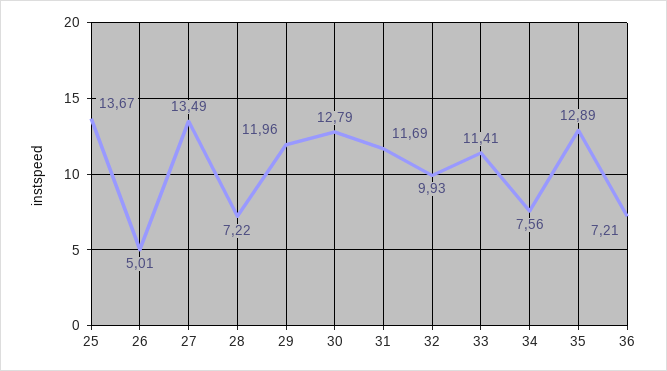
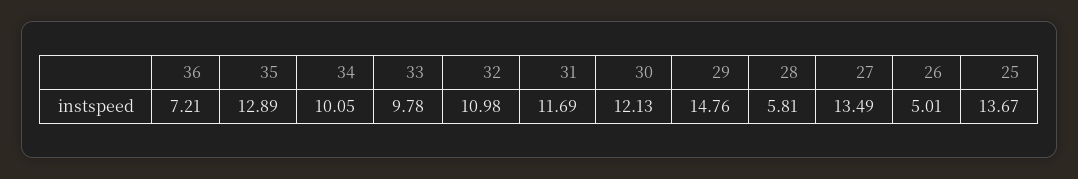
28: 7.22 -> 5.81
29: 11.96 -> 14.76
30: 12.79 -> 12.13
32: 9.93 -> 10.98
33: 11.41 -> 9.78
34: 7.56 -> 10.05

